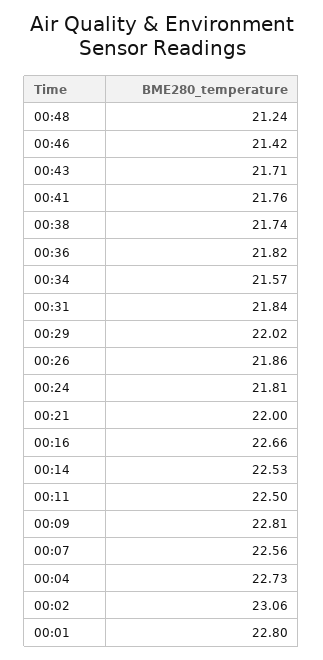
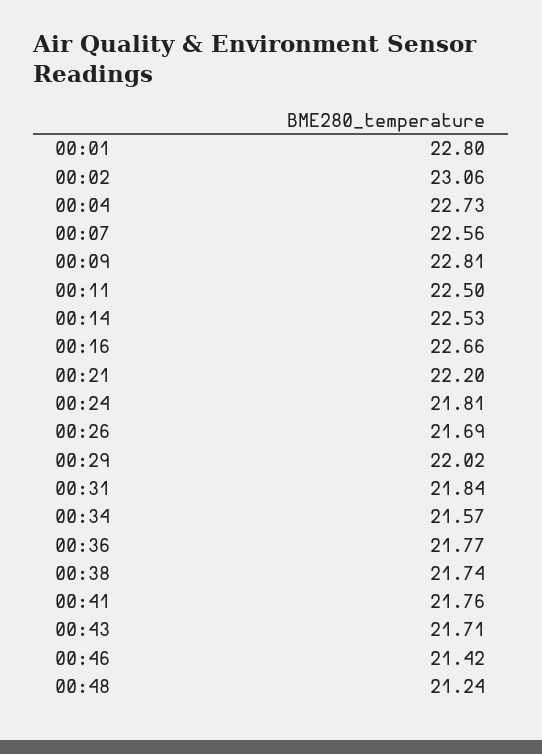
00:36: 21.82 -> 21.77
00:26: 21.86 -> 21.69
00:21: 22 -> 22.2

